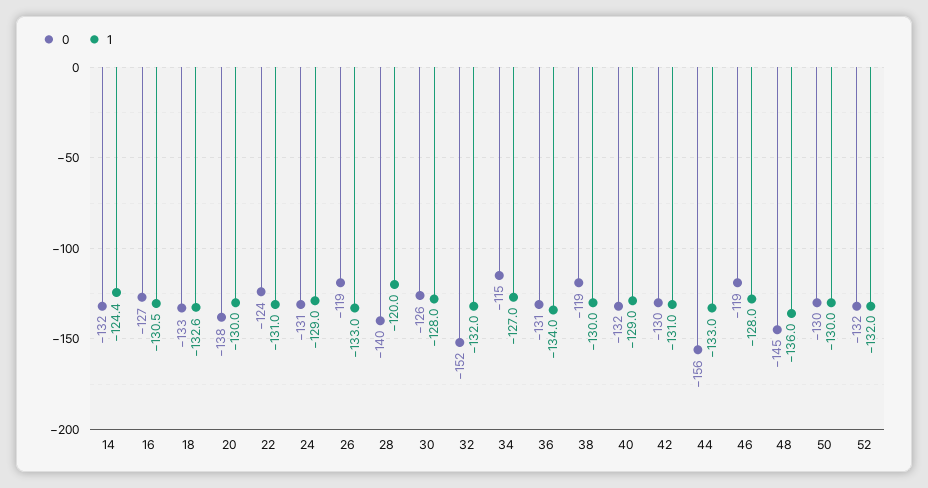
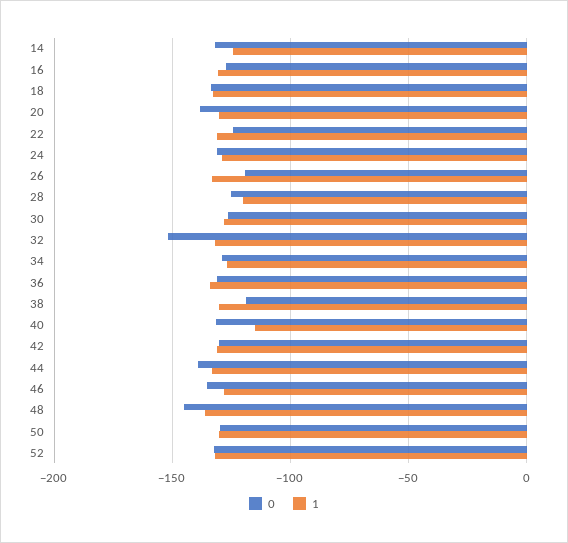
0, 28: -140 -> -125
0, 34: -115 -> -130
1, 40: -129 -> -115
0, 44: -156 -> -140
0, 46: -119 -> -135

